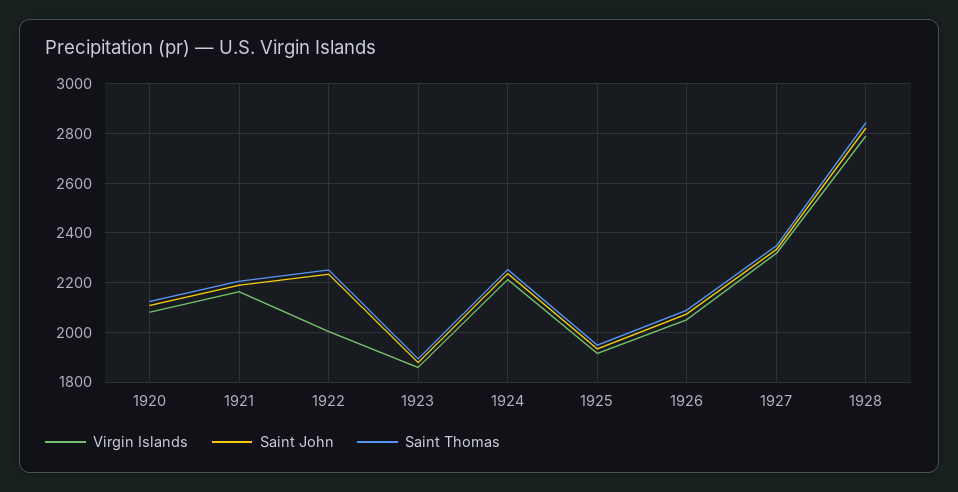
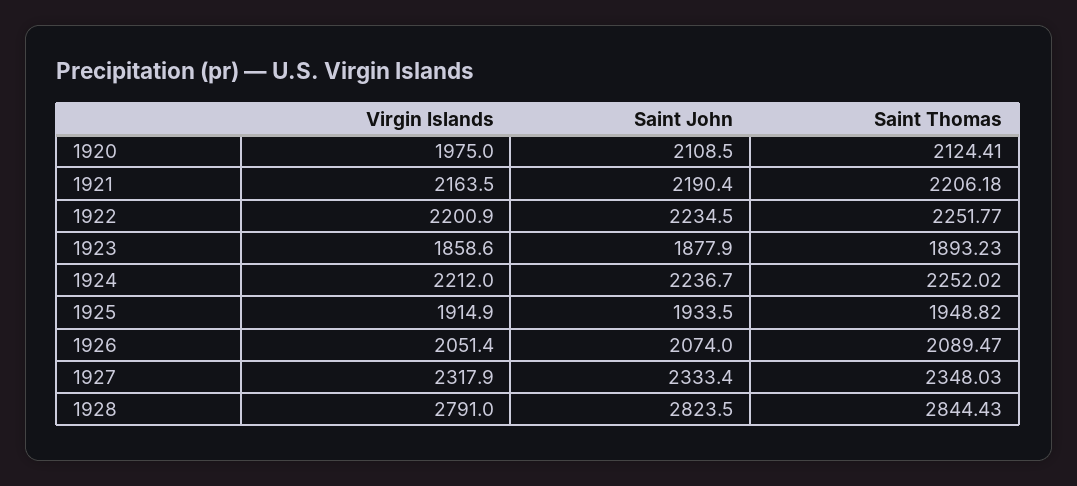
Virgin Islands, 1920: 2075 -> 1975
Virgin Islands, 1922: 2000 -> 2200.9

